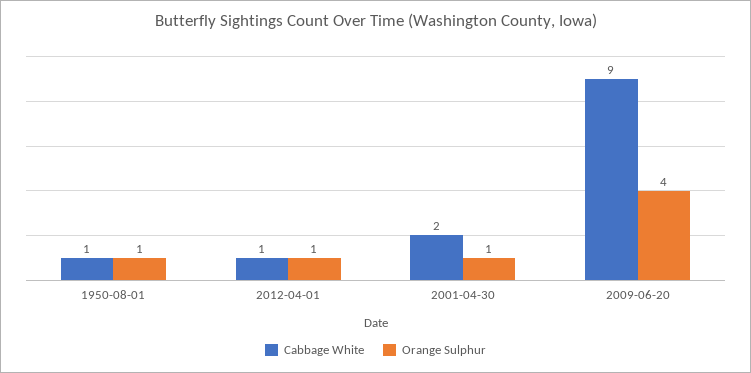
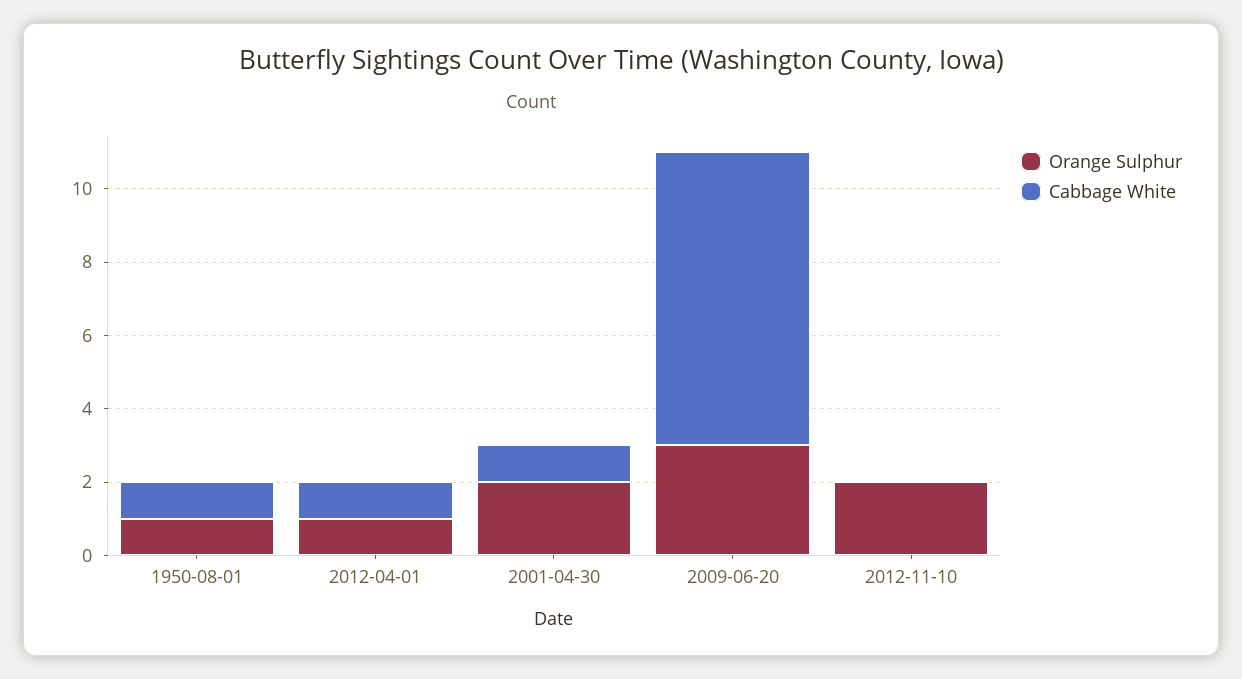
Cabbage White, 2001-04-30: 2 -> 1
Orange Sulphur, 2001-04-30: 1 -> 2
Cabbage White, 2009-06-20: 9 -> 8
Orange Sulphur, 2009-06-20: 4 -> 3
Orange Sulphur, 2012-11-10: none -> 2
Cabbage White, 2012-11-10: none -> 0

